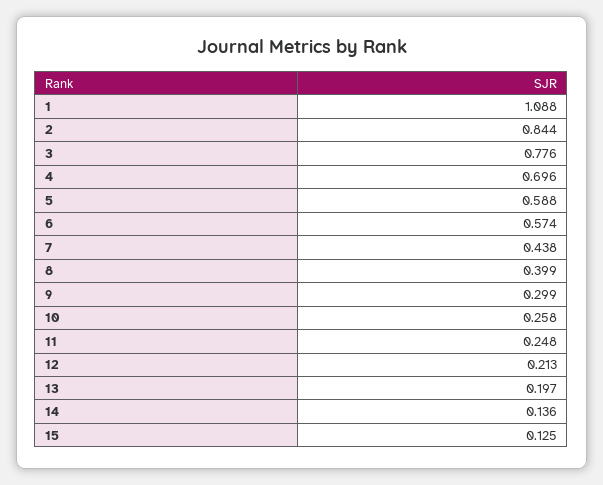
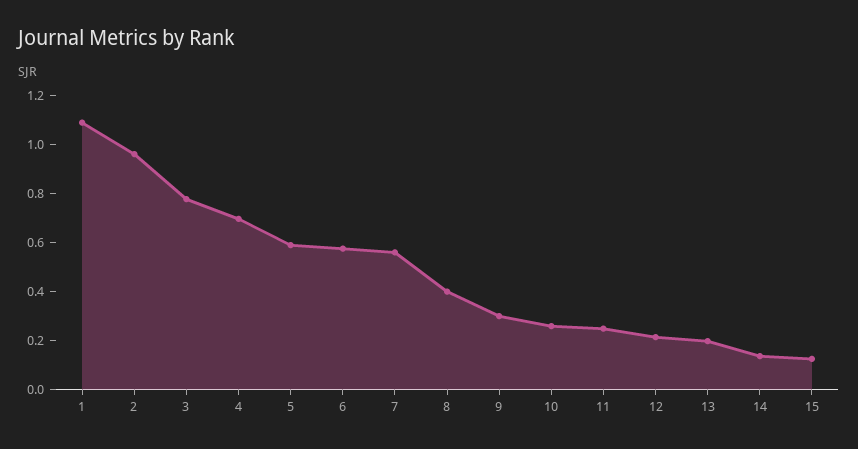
2: 0.844 -> 0.95
7: 0.438 -> 0.55

